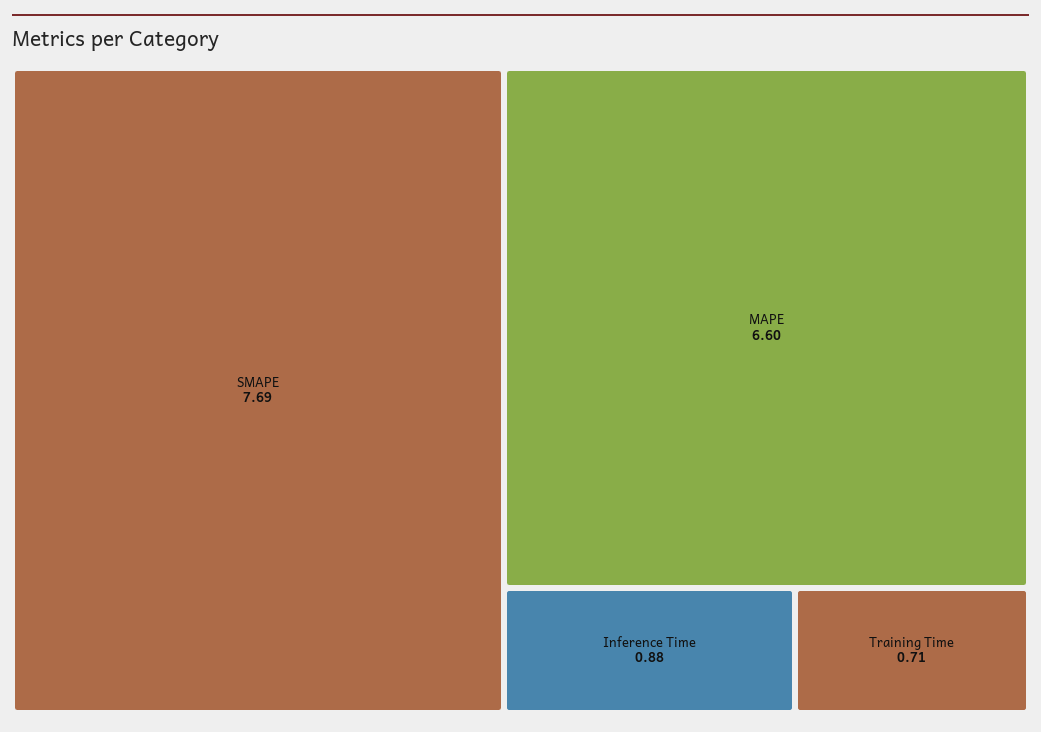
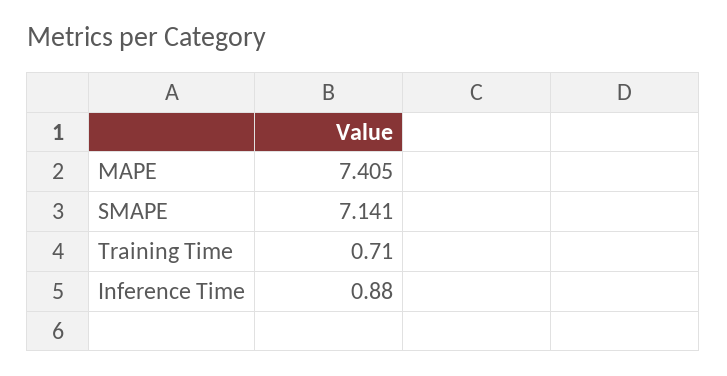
SMAPE: 7.69 -> 7.141
MAPE: 6.6 -> 7.405

